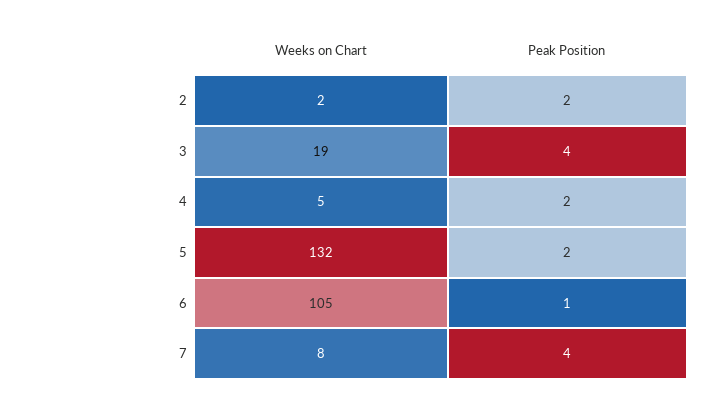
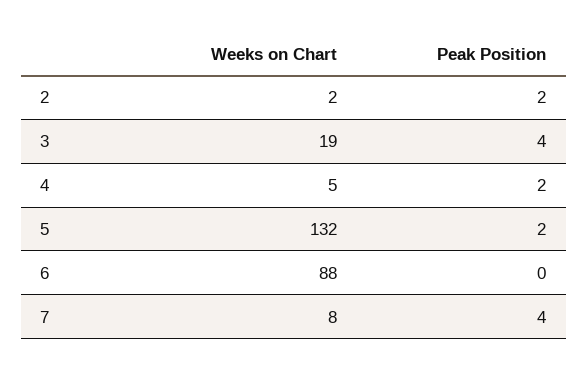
Weeks on Chart, 6: 105 -> 88
Peak Position, 6: 1 -> 0

